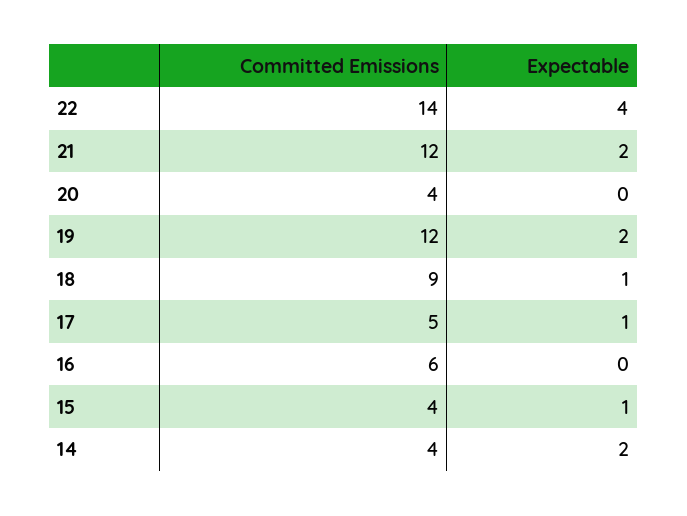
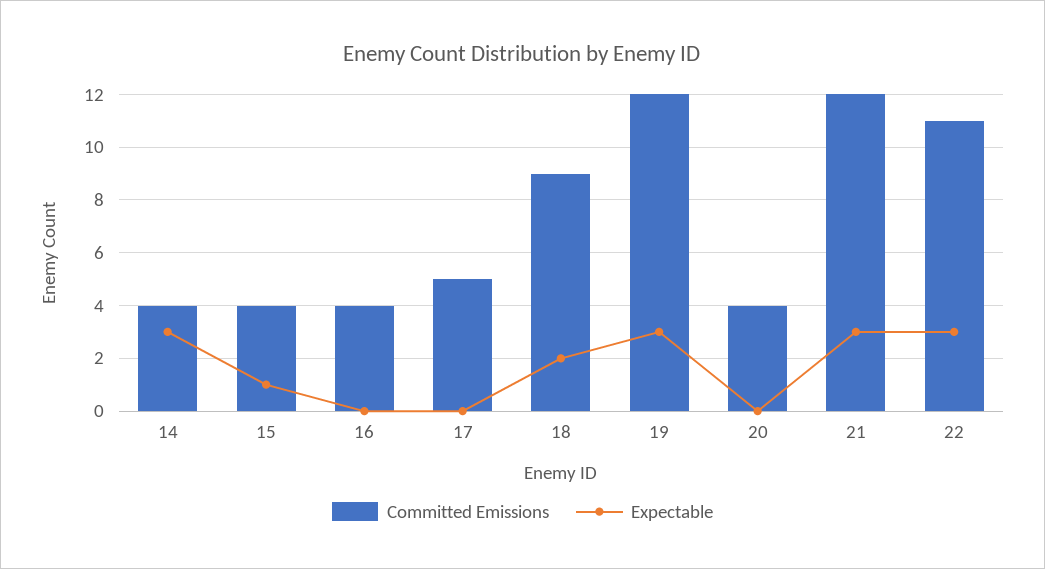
Committed Emissions, 22: 14 -> 11
Expectable, 22: 4 -> 3
Expectable, 21: 2 -> 3
Expectable, 19: 2 -> 3
Expectable, 18: 1 -> 2
Expectable, 17: 1 -> 0
Committed Emissions, 16: 6 -> 4
Expectable, 14: 2 -> 3

